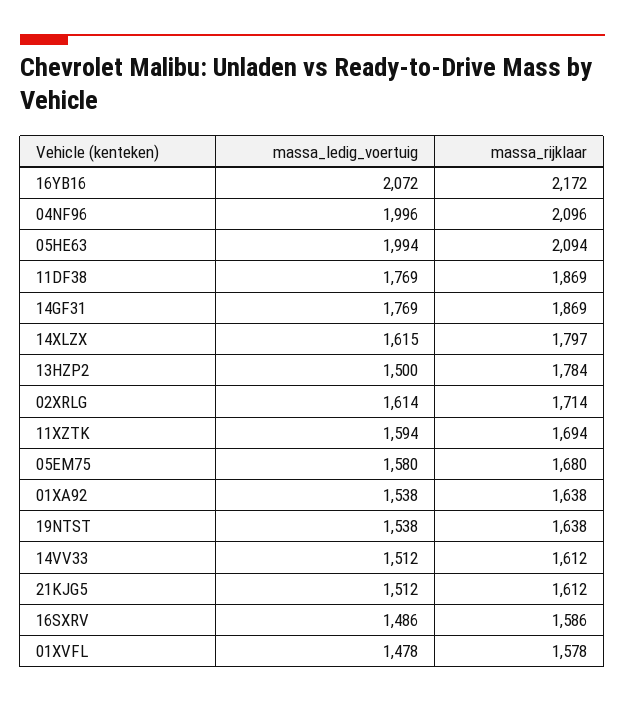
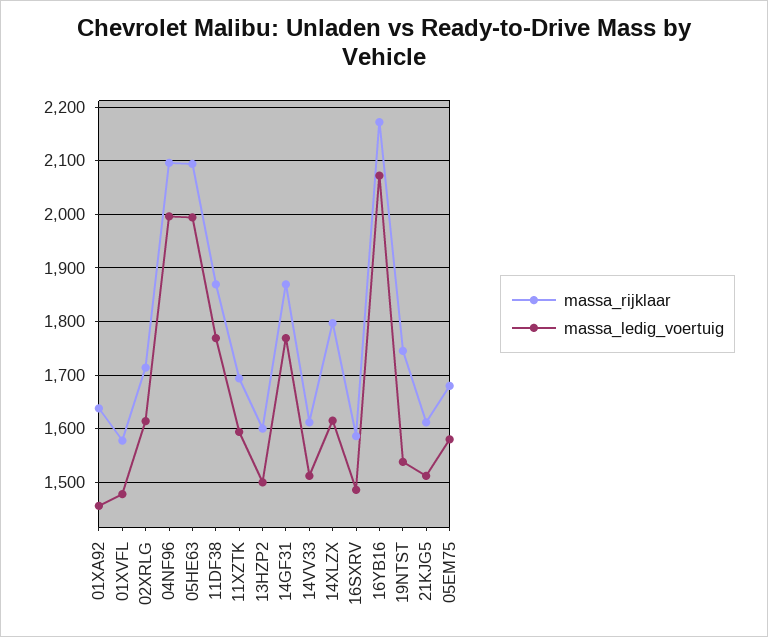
massa_rijklaar, 13HZP2: 1784 -> 1600
massa_ledig_voertuig, 01XA92: 1538 -> 1460
massa_rijklaar, 19NTST: 1638 -> 1740

